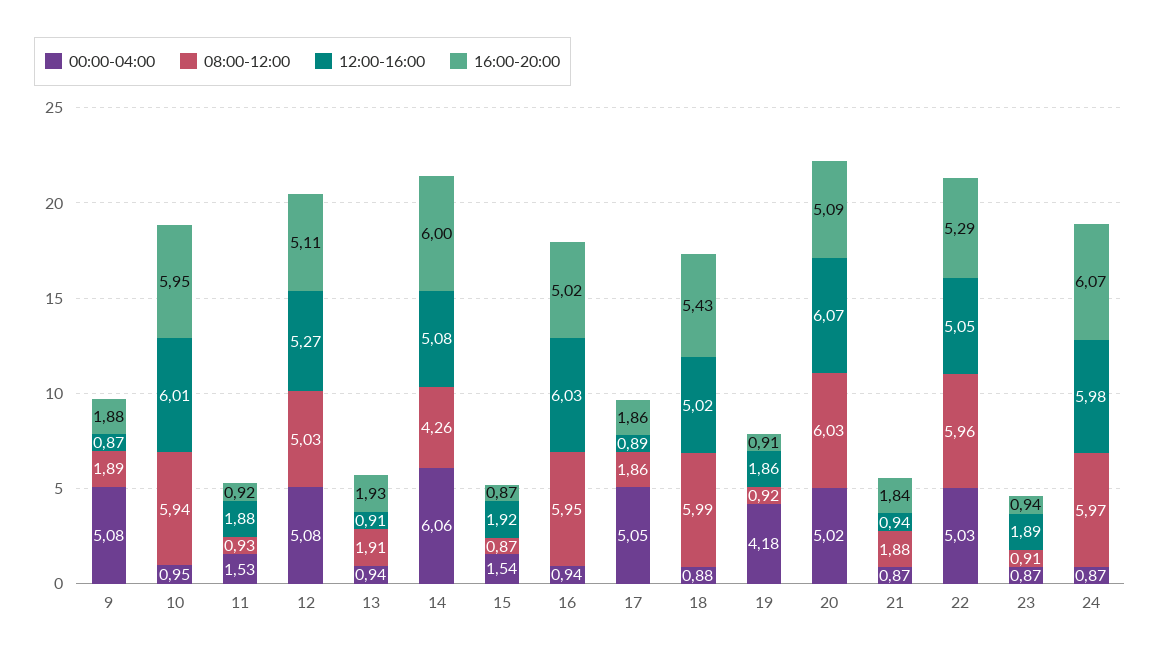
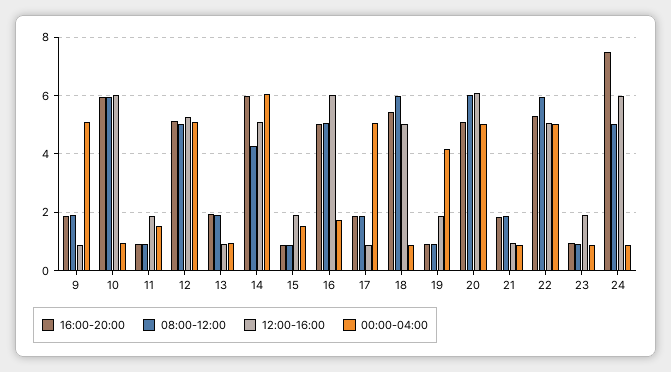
00:00-04:00, 16: 0.94 -> 1.75
08:00-12:00, 16: 5.95 -> 5
08:00-12:00, 24: 5.97 -> 5
16:00-20:00, 24: 6.07 -> 7.5

